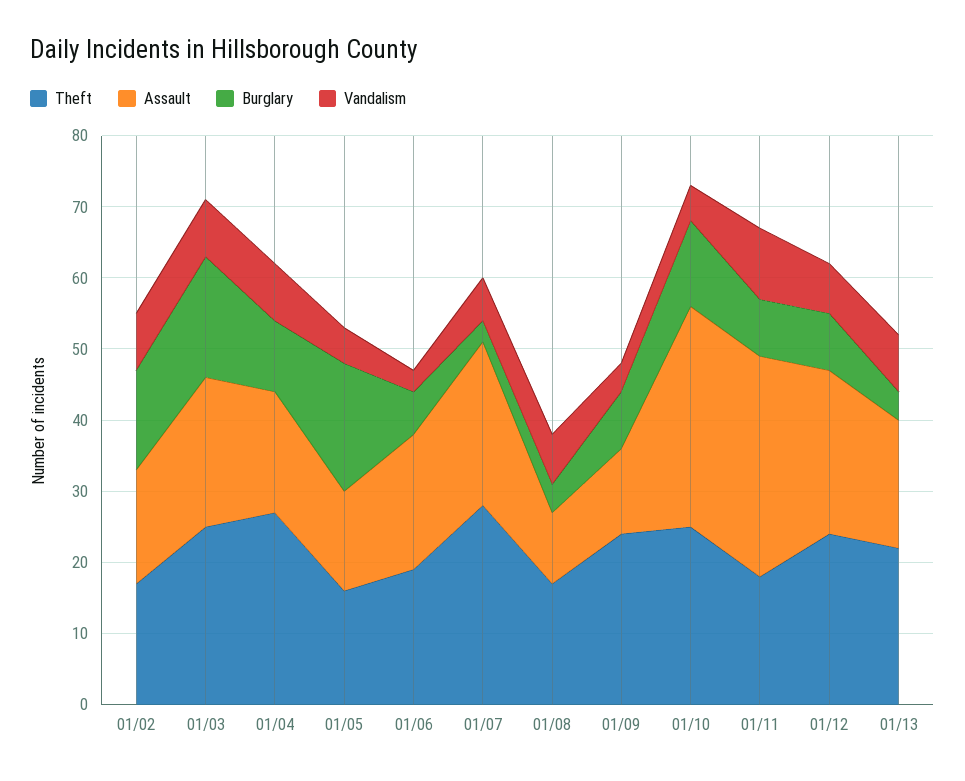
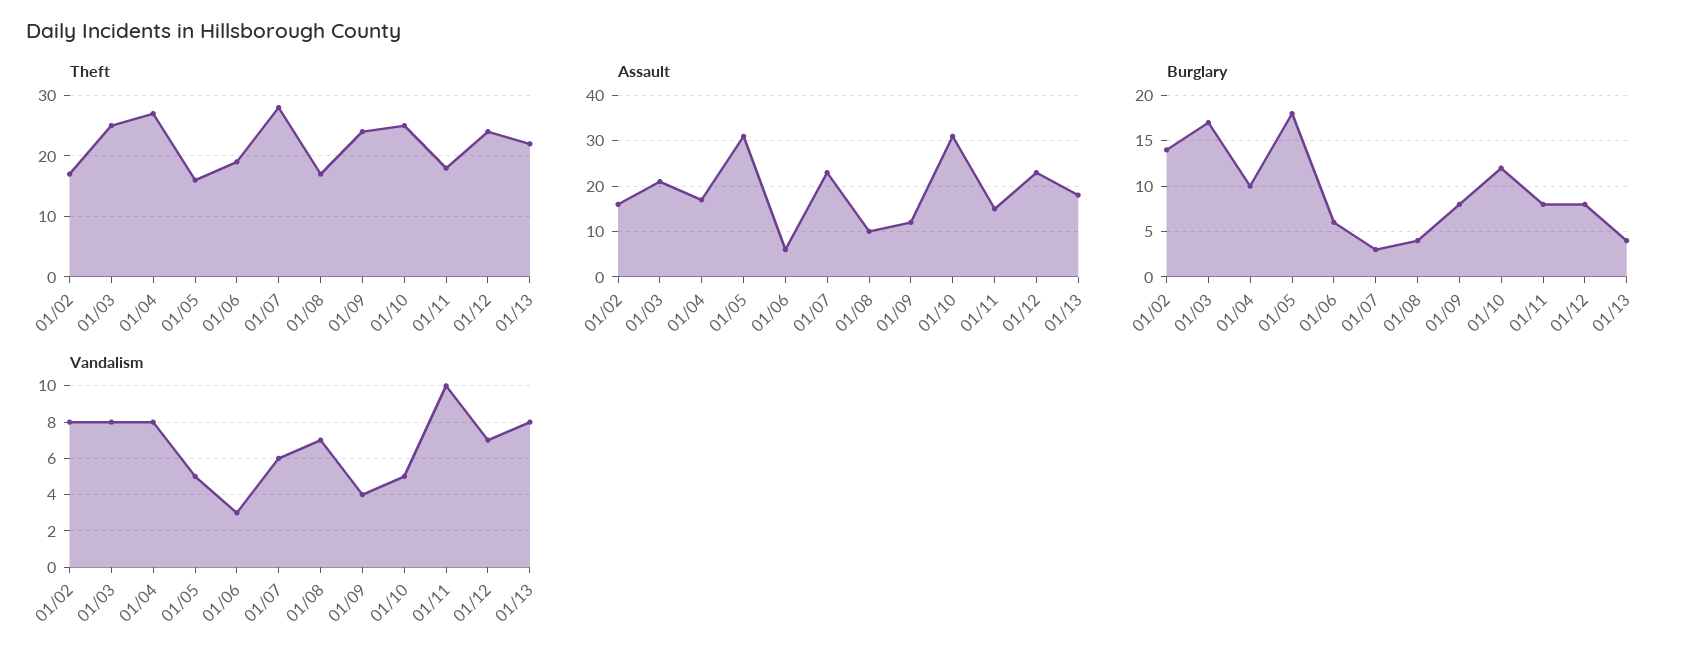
Assault, 01/05: 15 -> 30
Assault, 01/06: 20 -> 5
Assault, 01/11: 30 -> 15

